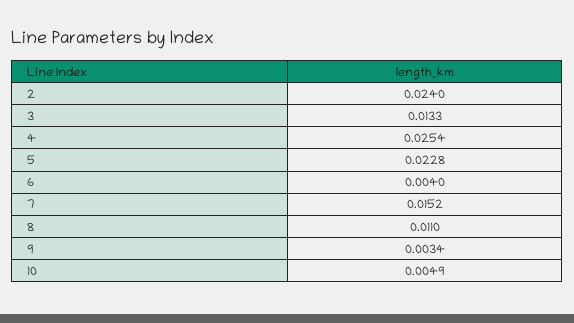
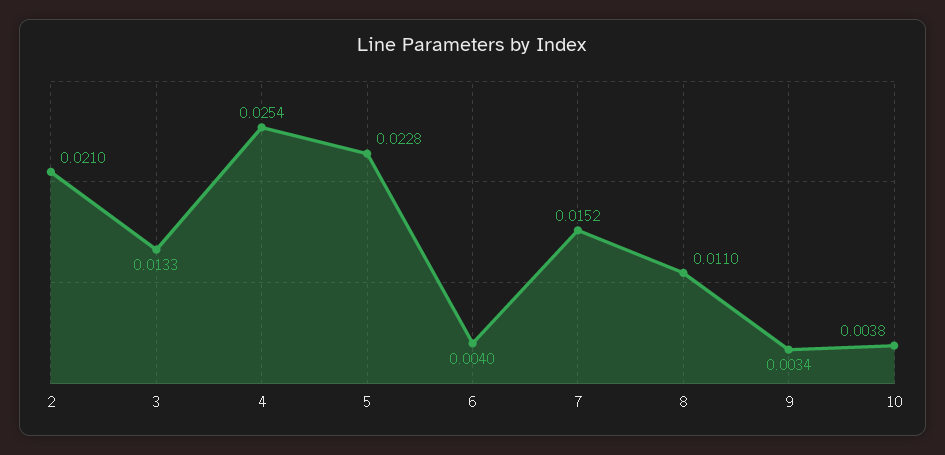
2: 0.024 -> 0.021
10: 0.0049 -> 0.0038

